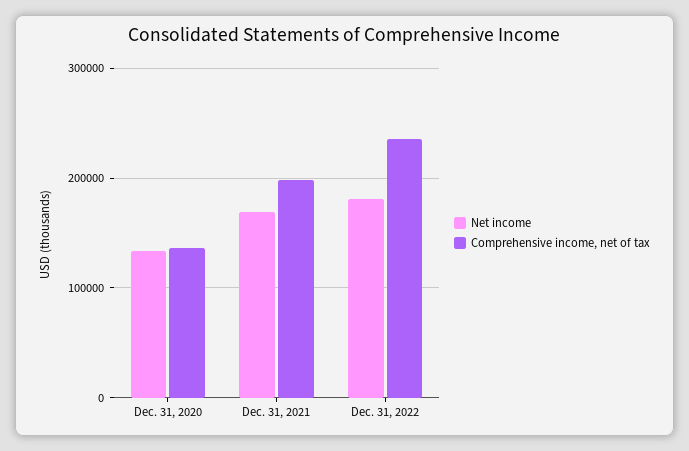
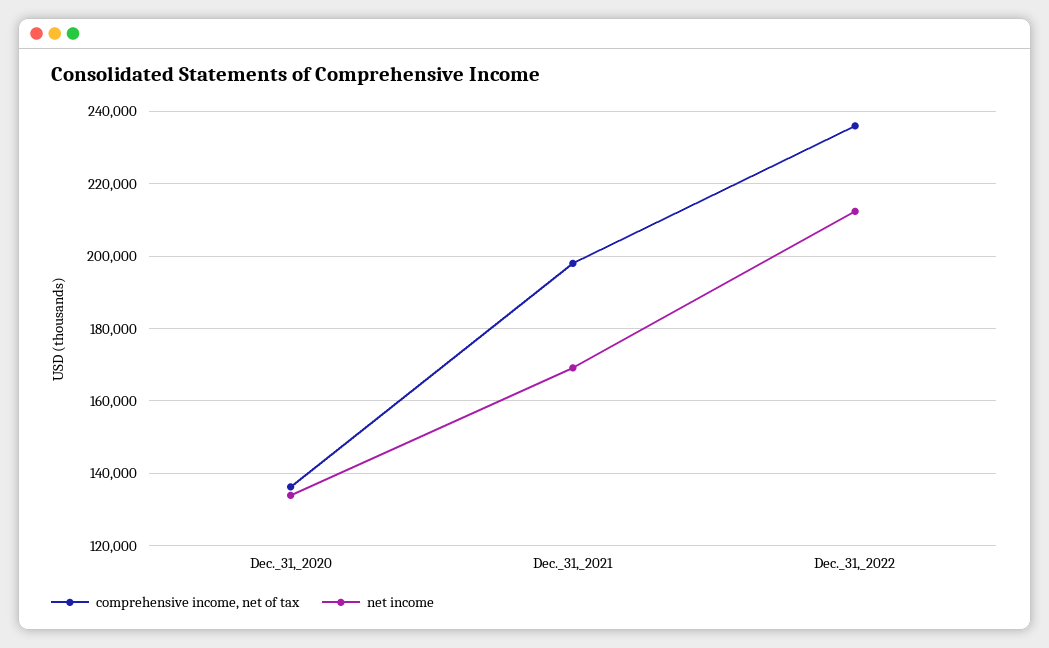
Net income, Dec. 31, 2022: 180000 -> 212000

